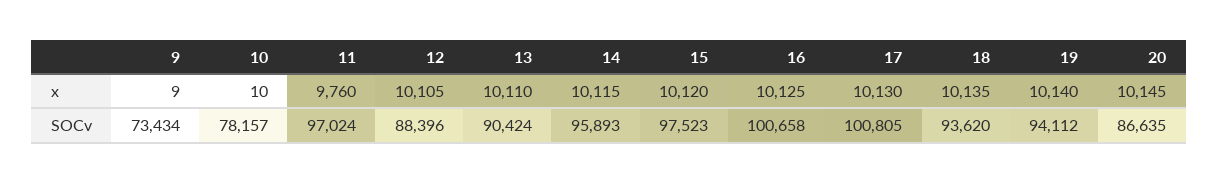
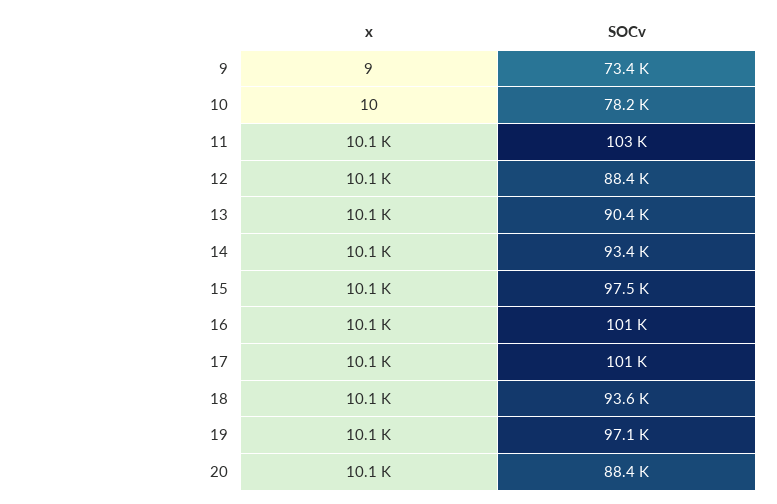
11, x: 9760 -> 10100
11, SOCv: 97024 -> 103000
14, SOCv: 95893 -> 93400
19, SOCv: 94112 -> 97100
20, SOCv: 86635 -> 88400

